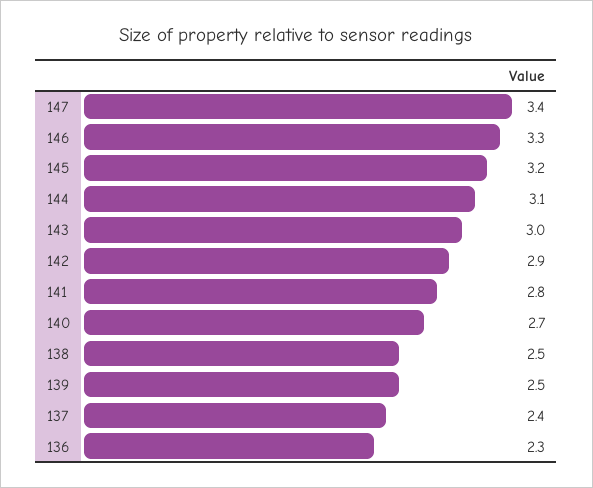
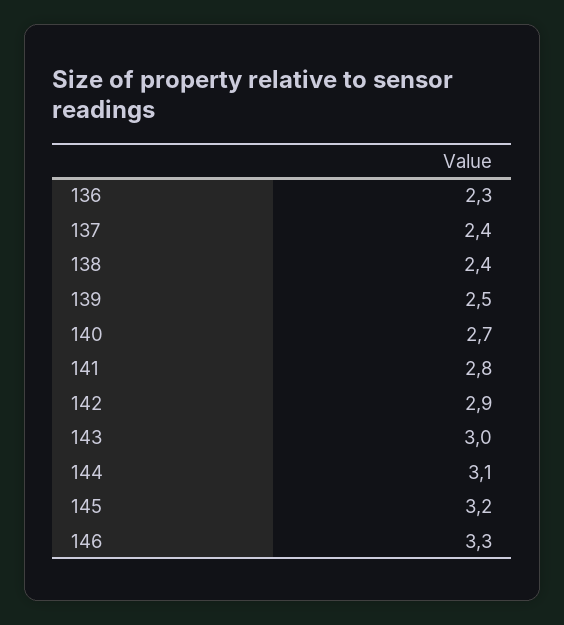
147: 3.4 -> none
138: 2.5 -> 2.4

